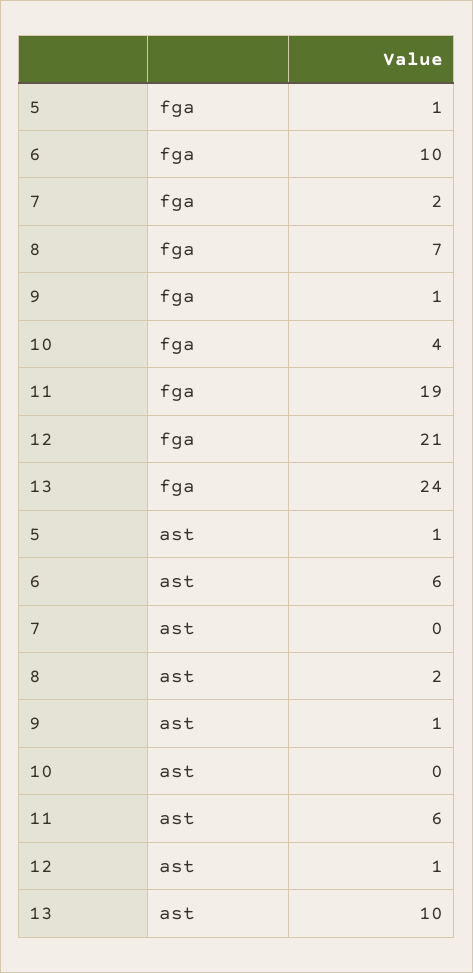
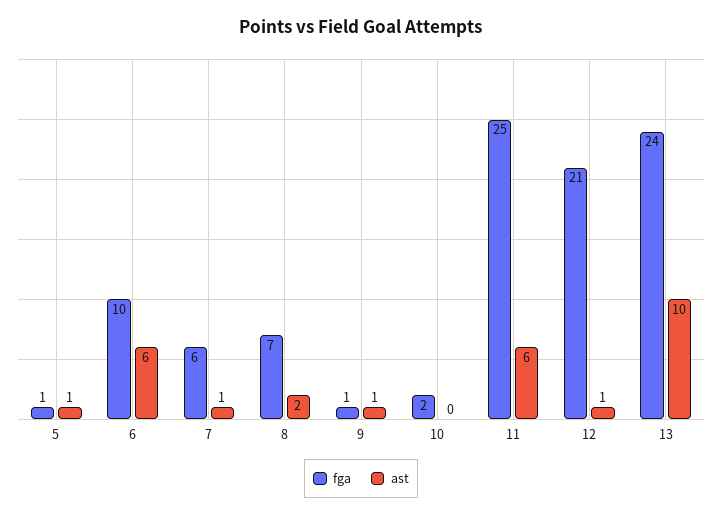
fga, 7: 2 -> 6
fga, 10: 4 -> 2
fga, 11: 19 -> 25
ast, 7: 0 -> 1

